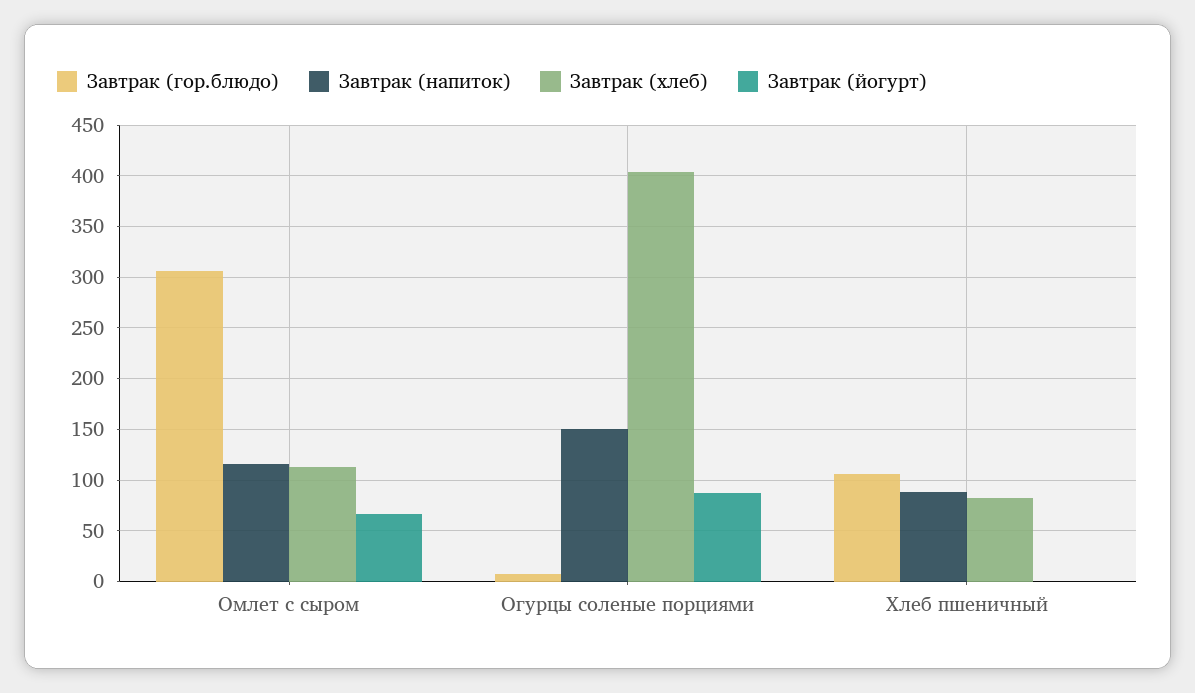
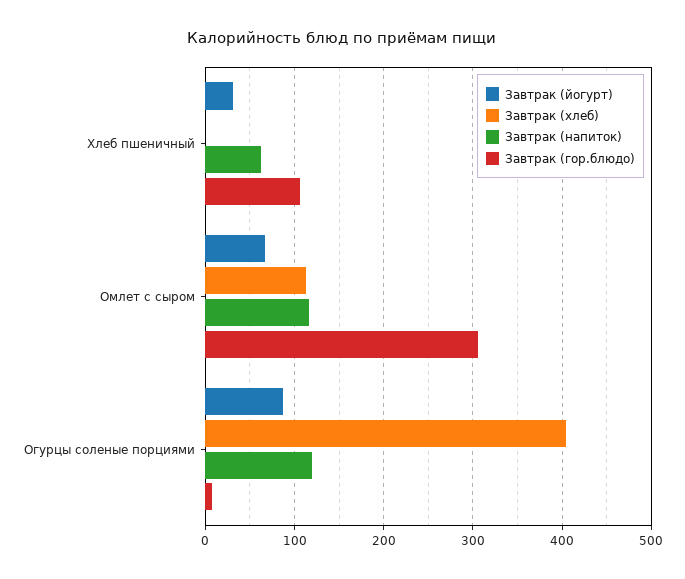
Завтрак (напиток), Огурцы соленые порциями: 150 -> 120
Завтрак (напиток), Хлеб пшеничный: 90 -> 60
Завтрак (хлеб), Хлеб пшеничный: 80 -> 0
Завтрак (йогурт), Хлеб пшеничный: 0 -> 30

